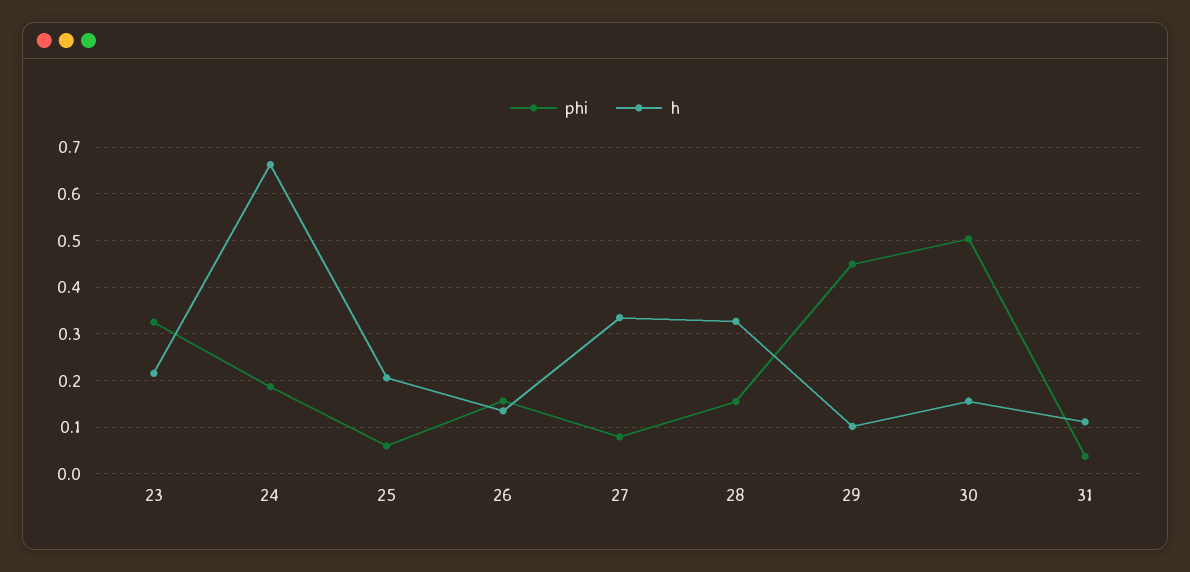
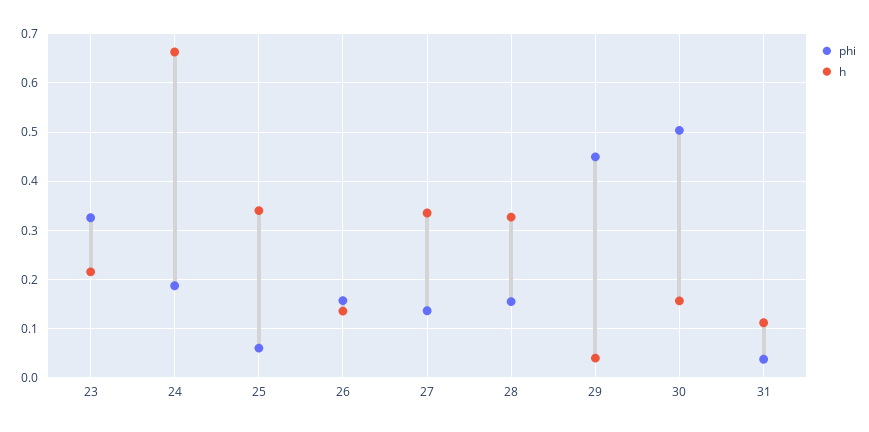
h, 25: 0.2 -> 0.34
phi, 27: 0.08 -> 0.14
h, 29: 0.1 -> 0.04

